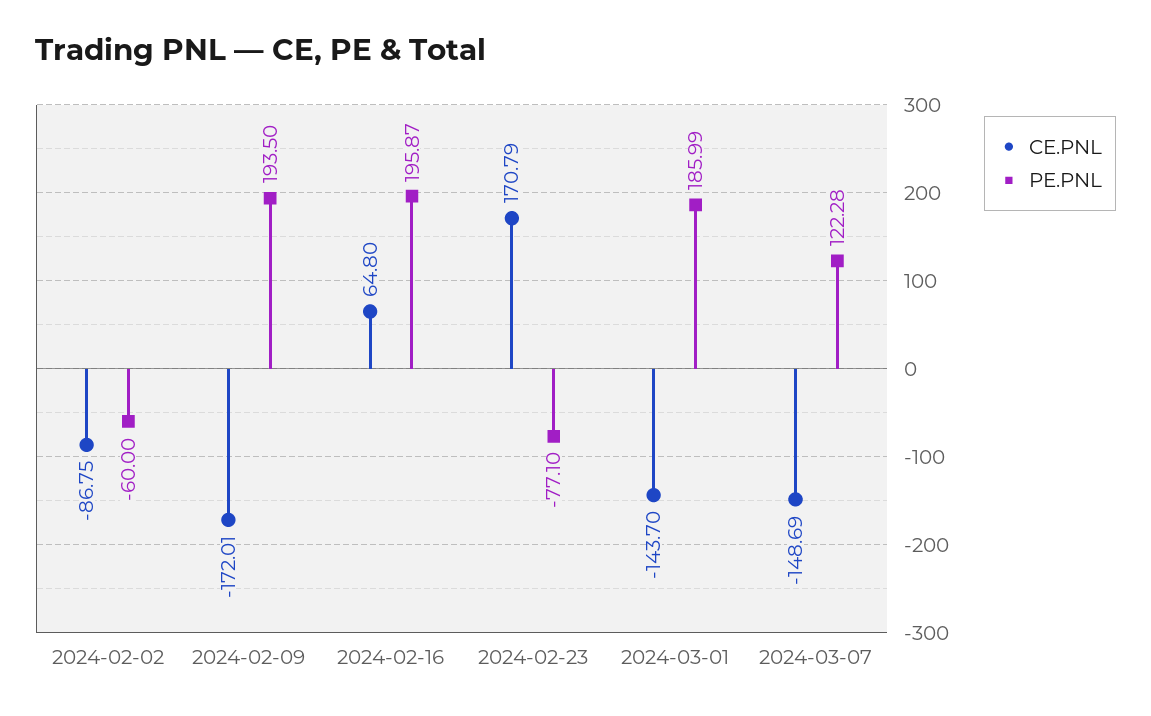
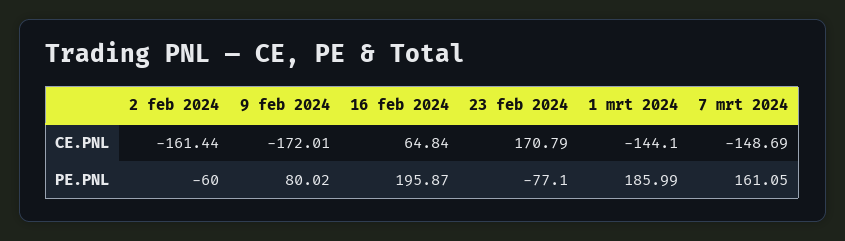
CE.PNL, 2024-02-02: -86.75 -> -161.44
PE.PNL, 2024-02-09: 193.5 -> 80.02
CE.PNL, 2024-02-16: 64.8 -> 64.84
CE.PNL, 2024-03-01: -143.7 -> -144.1
PE.PNL, 2024-03-07: 122.28 -> 161.05

